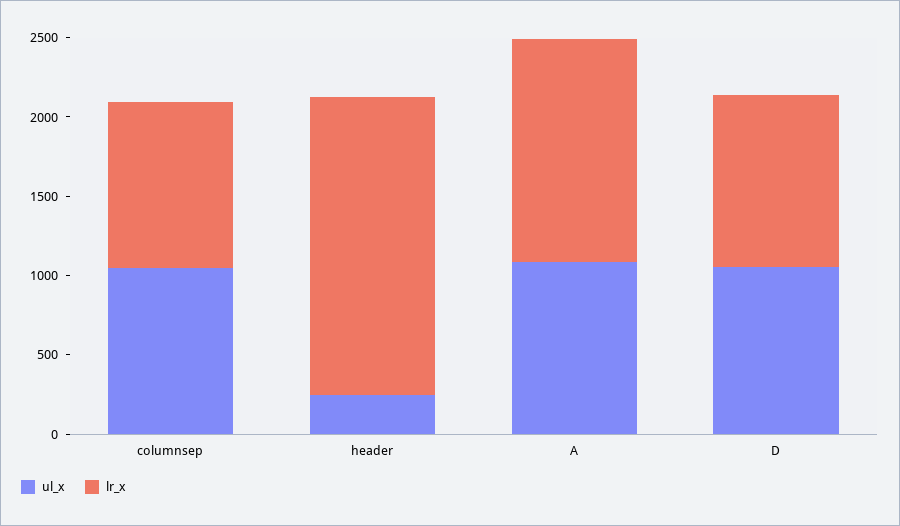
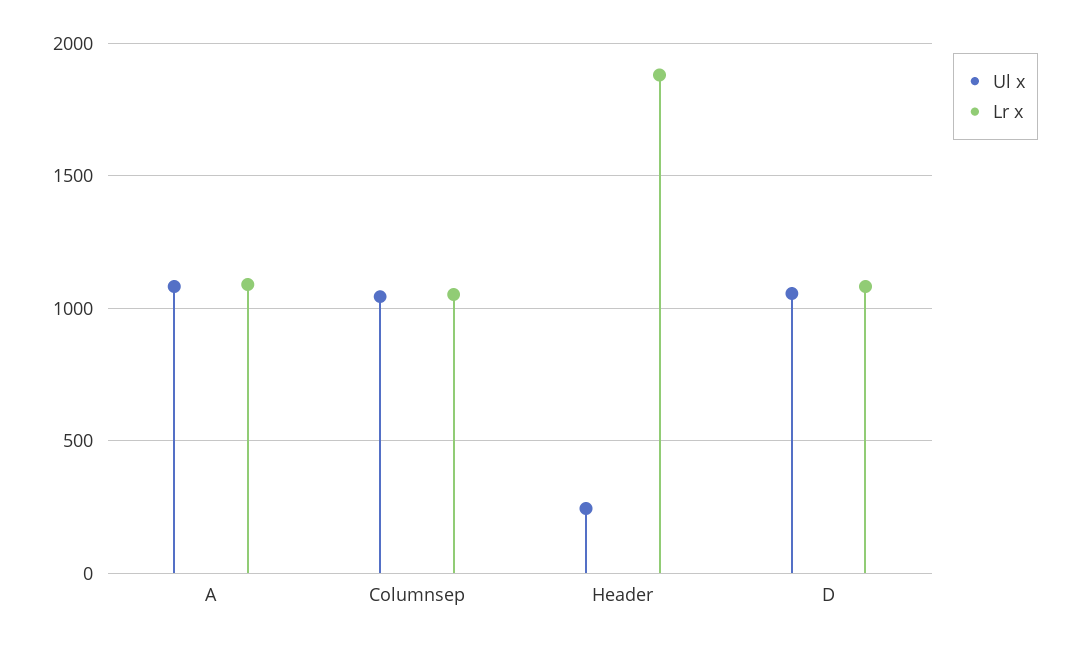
lr_x, A: 1400 -> 1100

